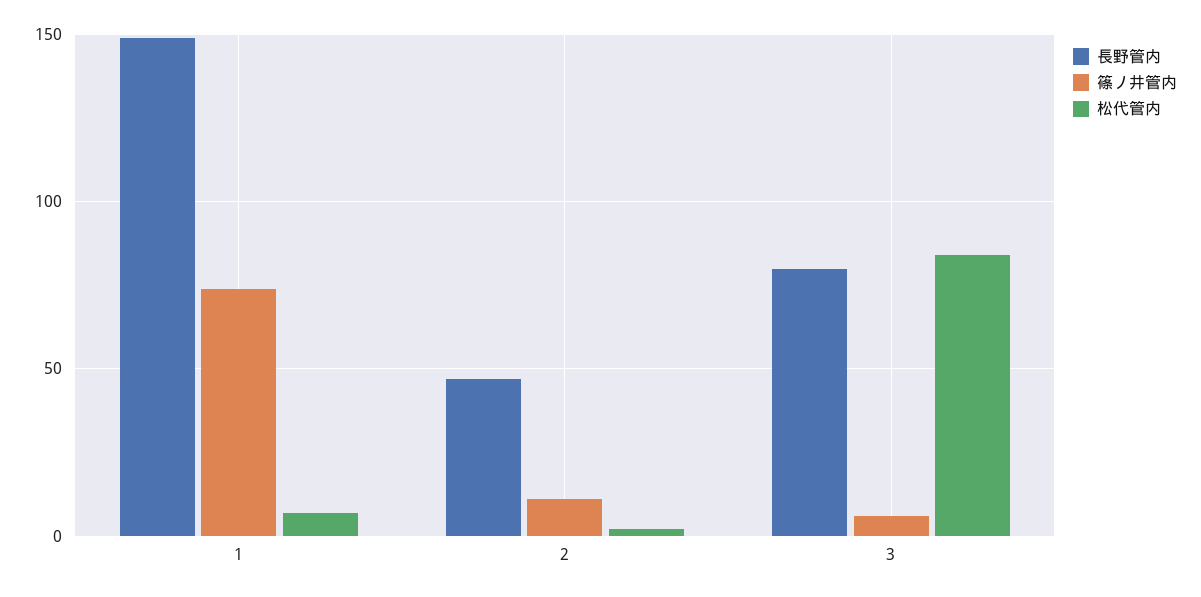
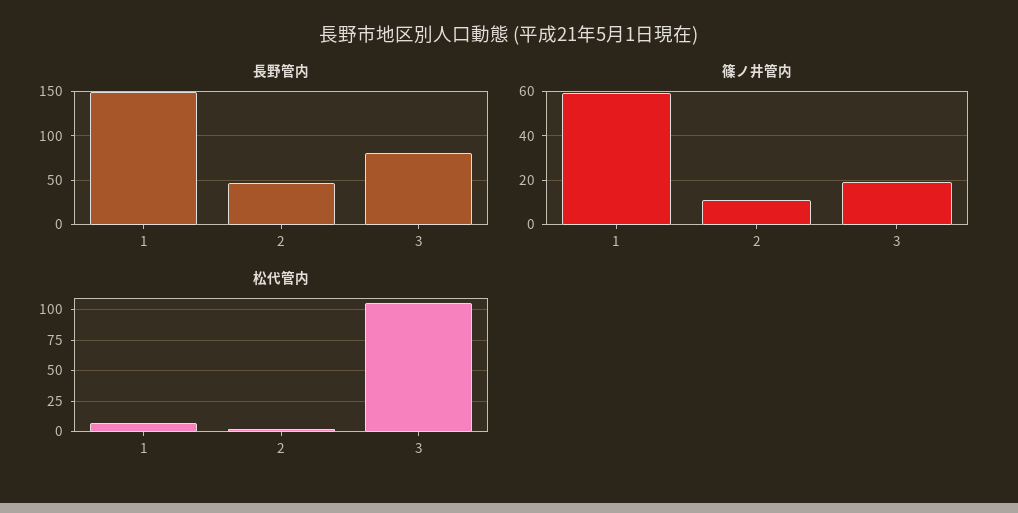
篠ノ井管内, 1: 75 -> 60
篠ノ井管内, 3: 5 -> 20
松代管内, 3: 85 -> 105

